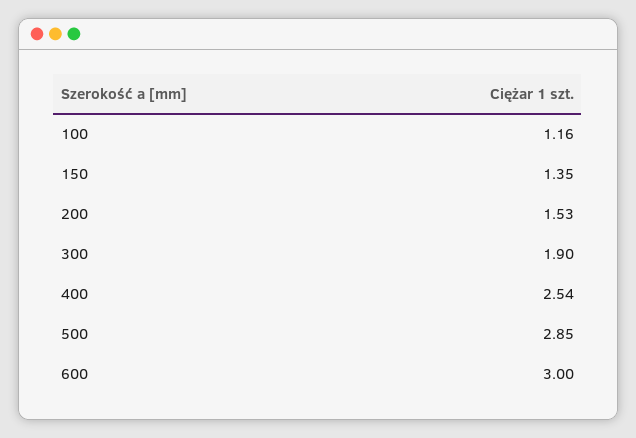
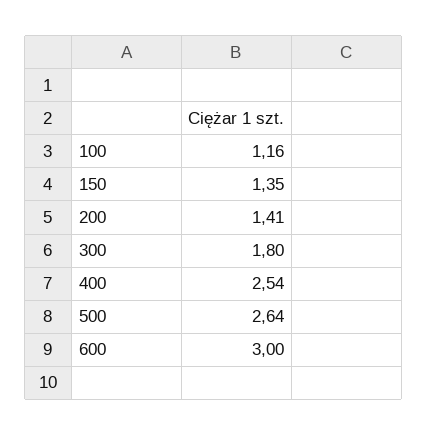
200: 1.53 -> 1.41
300: 1.9 -> 1.8
500: 2.85 -> 2.64

